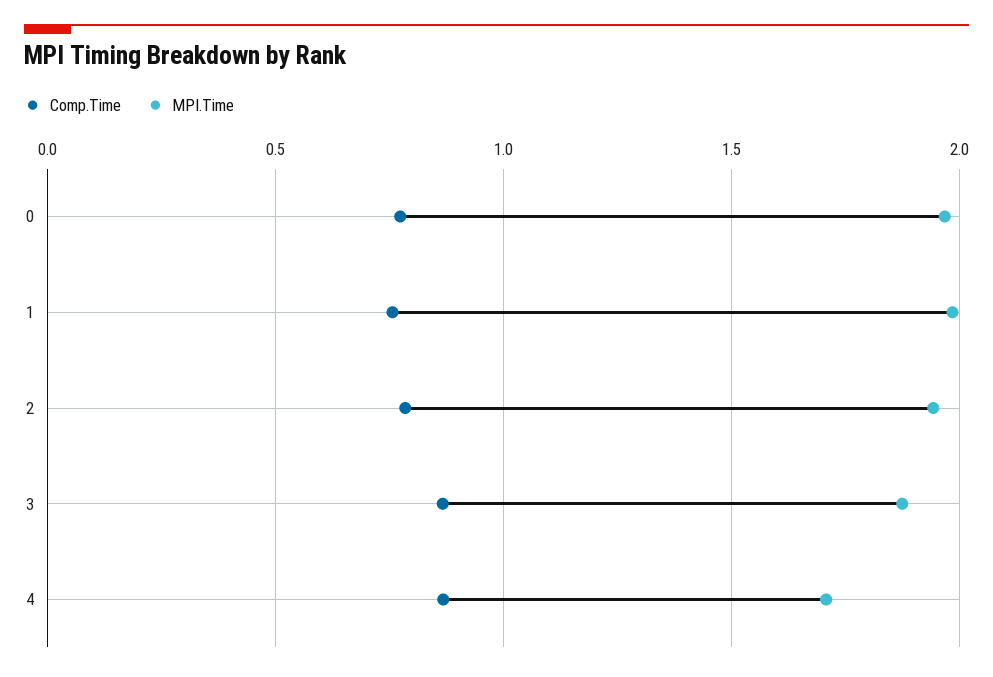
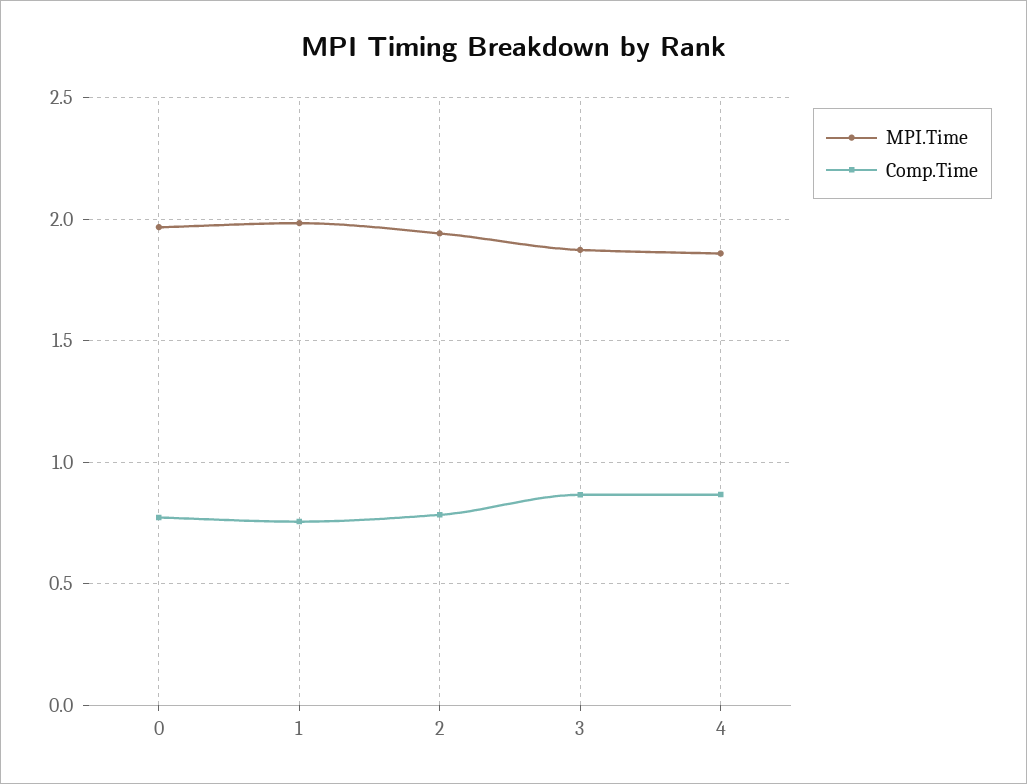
MPI.Time, 4: 1.7 -> 1.85

